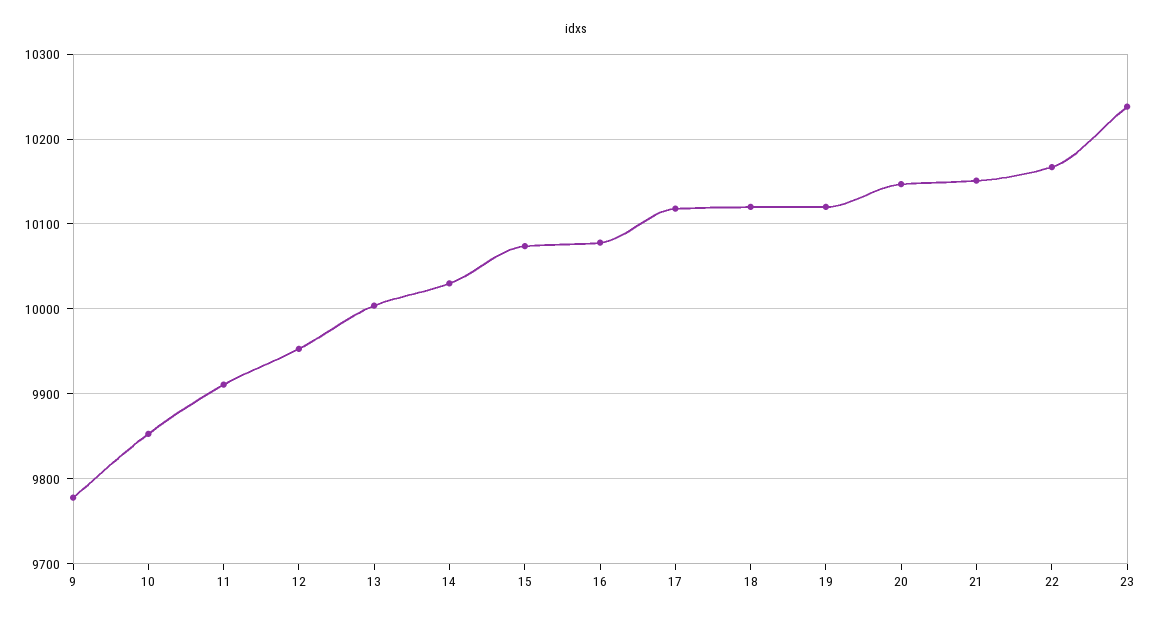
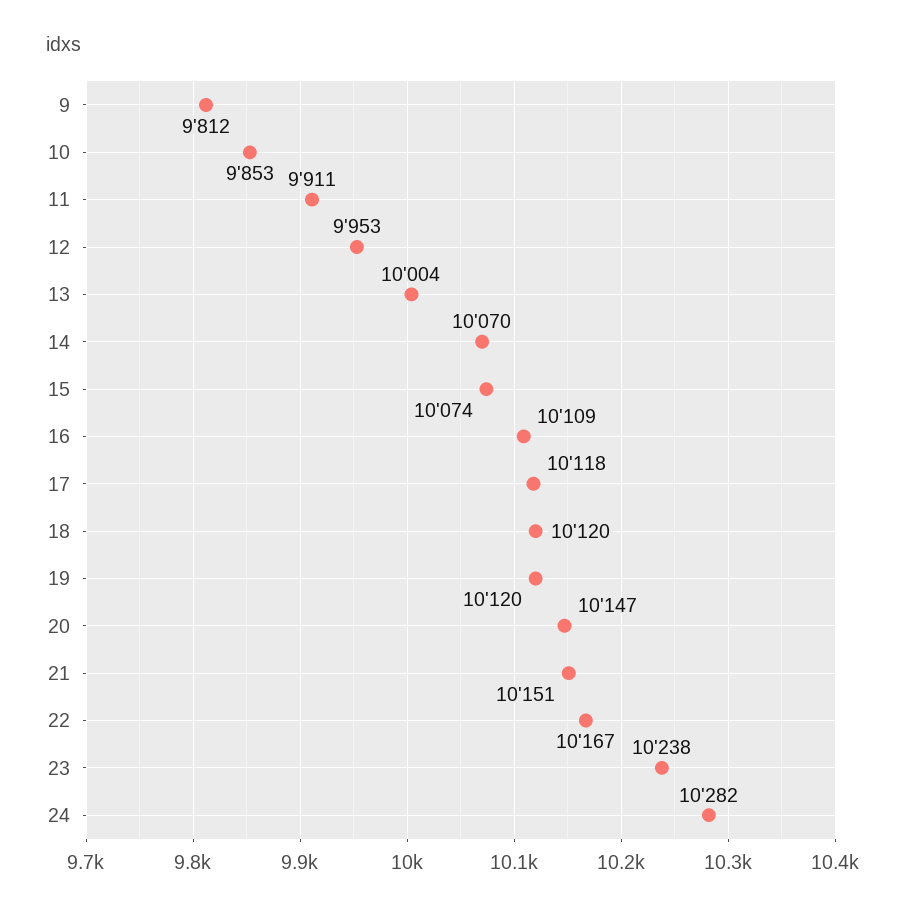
9: 9780 -> 9812
14: 10030 -> 10070
16: 10080 -> 10109
24: none -> 10282

